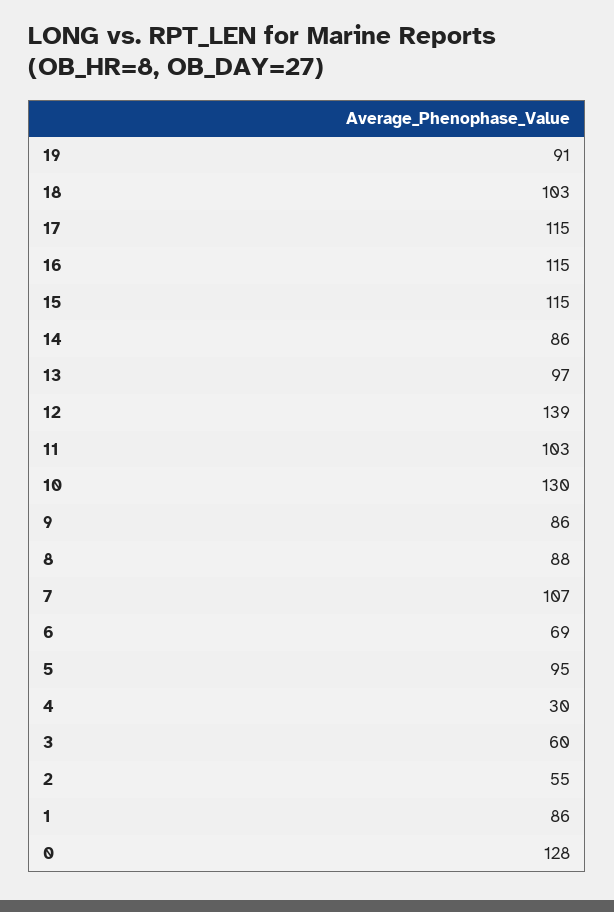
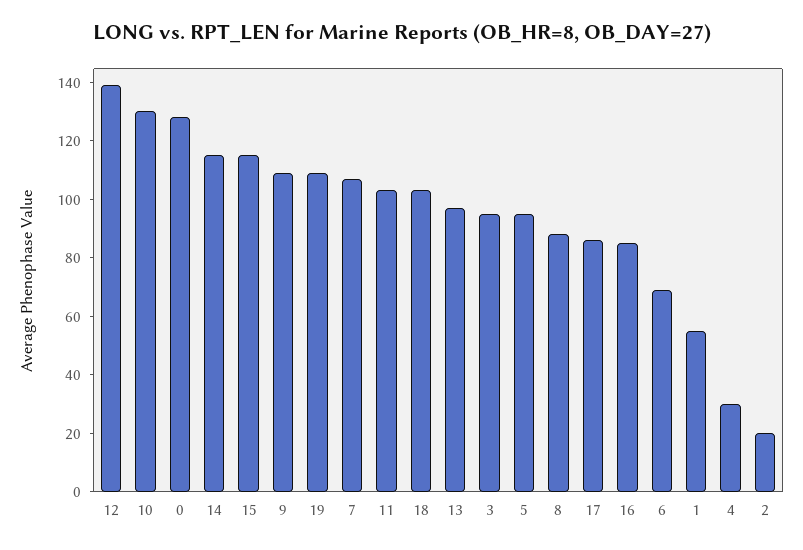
19: 91 -> 110
17: 115 -> 85
16: 115 -> 85
14: 86 -> 115
9: 86 -> 110
3: 60 -> 95
2: 55 -> 20
1: 86 -> 55

